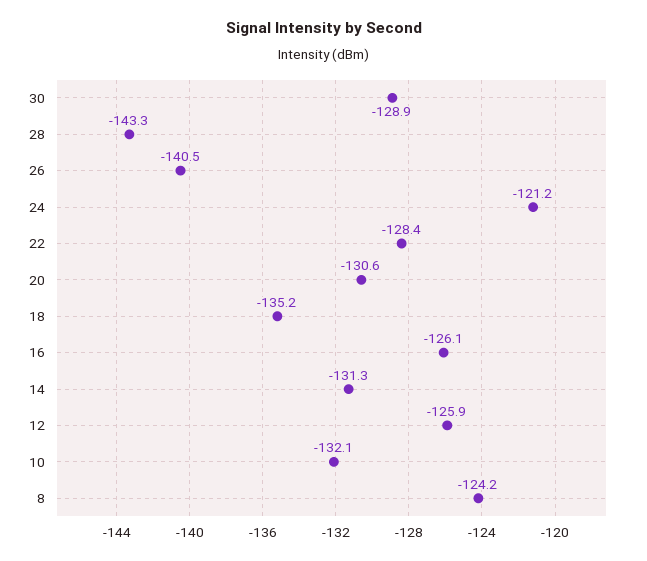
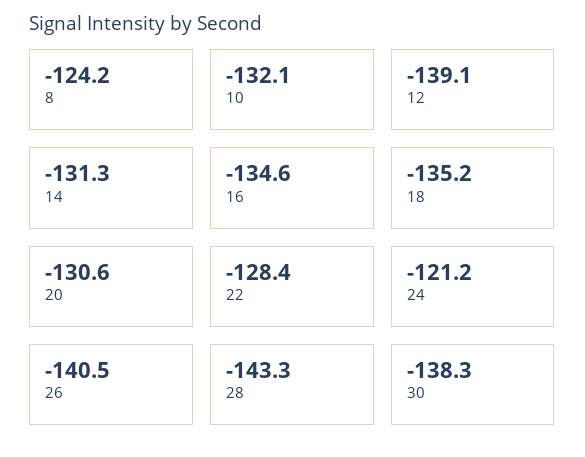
30: -128.9 -> -138.3
16: -126.1 -> -134.6
12: -125.9 -> -139.1

